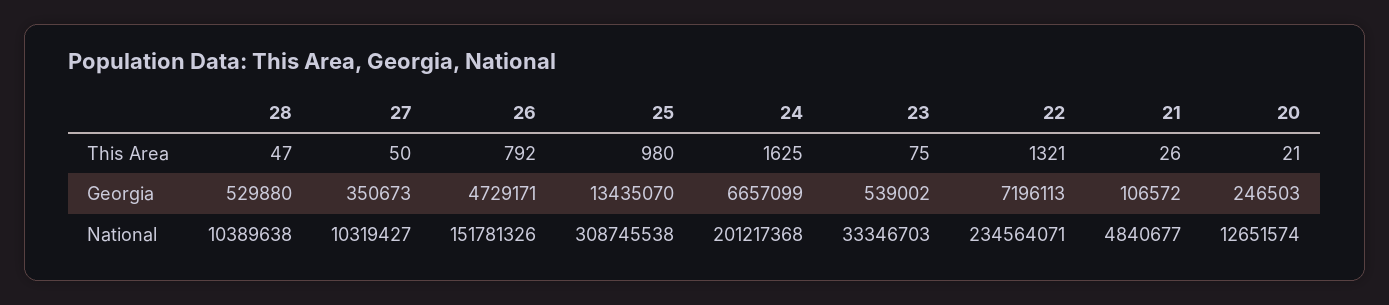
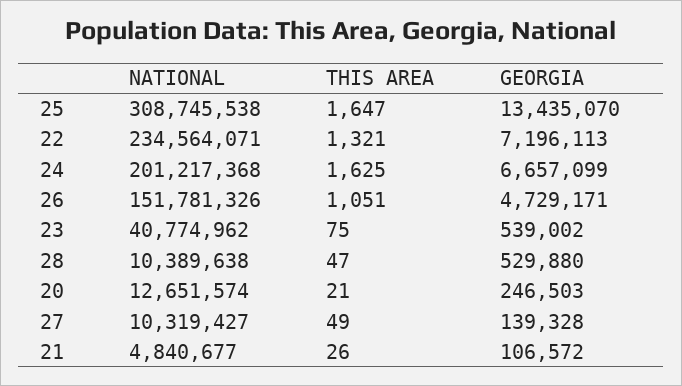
27, This Area: 50 -> 49
26, This Area: 792 -> 1051
25, This Area: 980 -> 1647
27, Georgia: 350673 -> 139328
23, National: 33346703 -> 40774962

